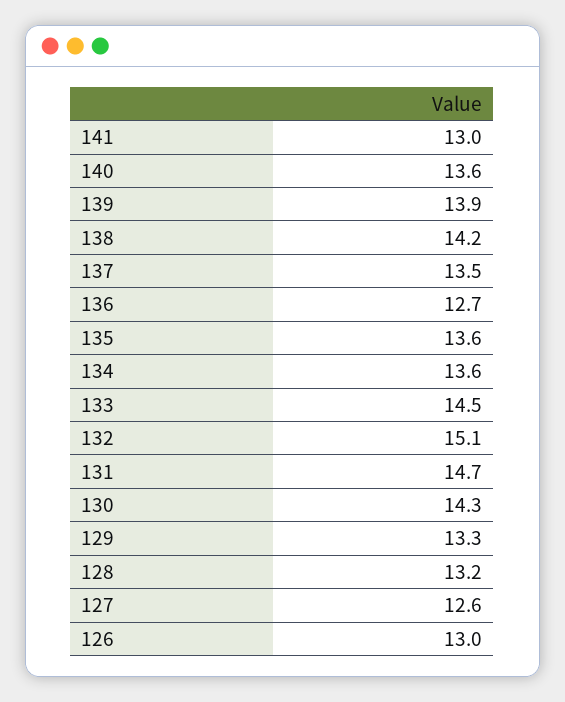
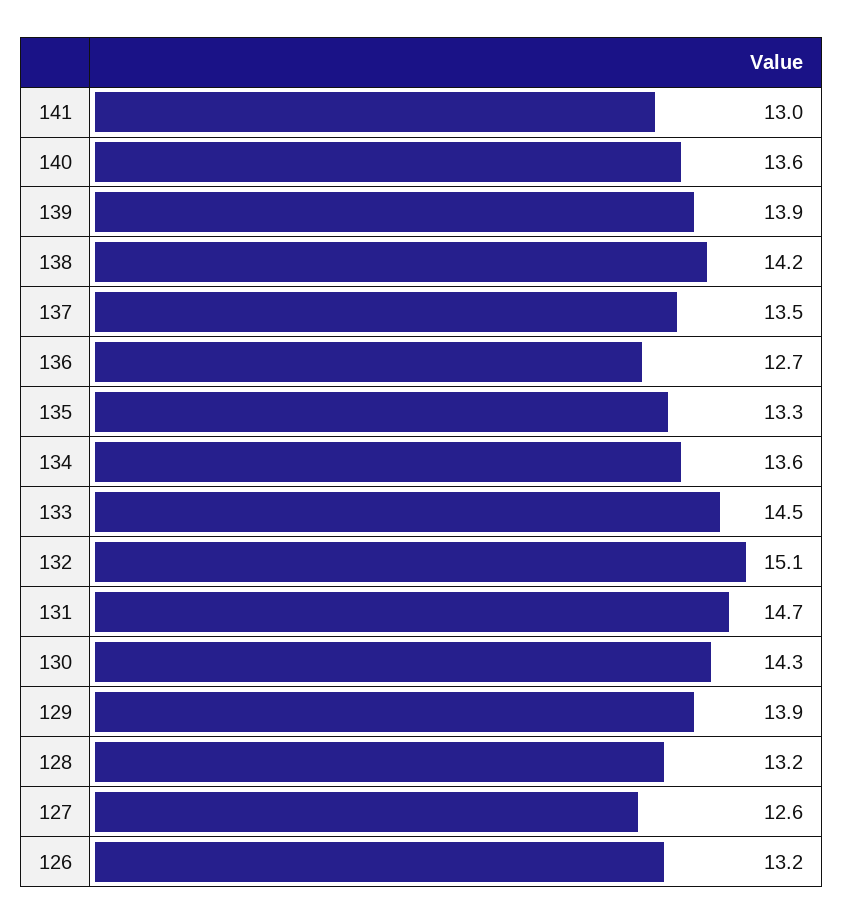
135: 13.6 -> 13.3
129: 13.3 -> 13.9
126: 13 -> 13.2

